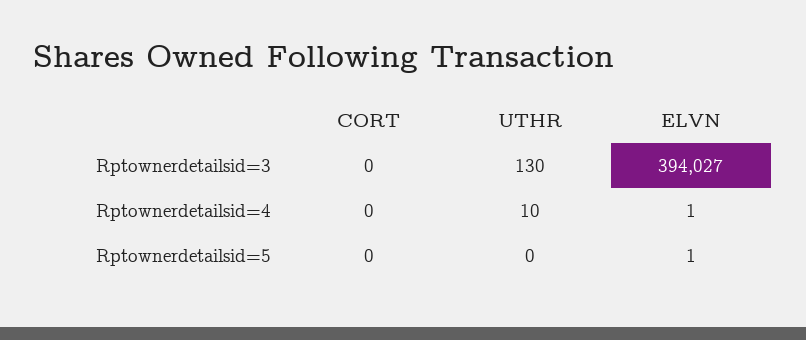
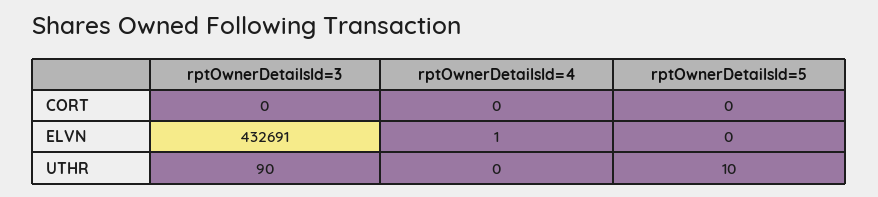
UTHR, Rptownerdetailsid=3: 130 -> 90
ELVN, Rptownerdetailsid=3: 394027 -> 432691
UTHR, Rptownerdetailsid=4: 10 -> 0
UTHR, Rptownerdetailsid=5: 0 -> 10
ELVN, Rptownerdetailsid=5: 1 -> 0

